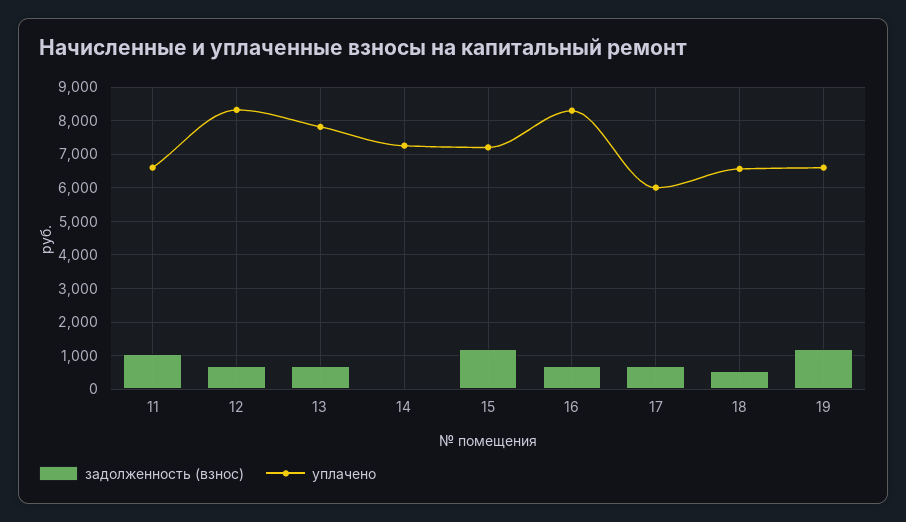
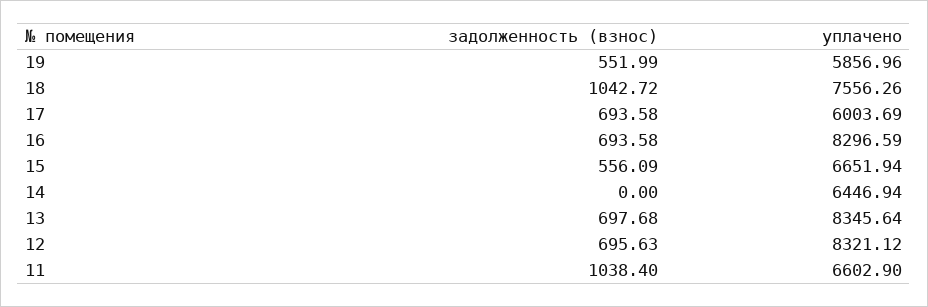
уплачено, 13: 7800 -> 8345.64
уплачено, 14: 7200 -> 6446.94
задолженность (взнос), 15: 1200 -> 556.09
уплачено, 15: 7200 -> 6651.94
задолженность (взнос), 18: 600 -> 1042.72
уплачено, 18: 6600 -> 7556.26
задолженность (взнос), 19: 1200 -> 551.99
уплачено, 19: 6600 -> 5856.96

